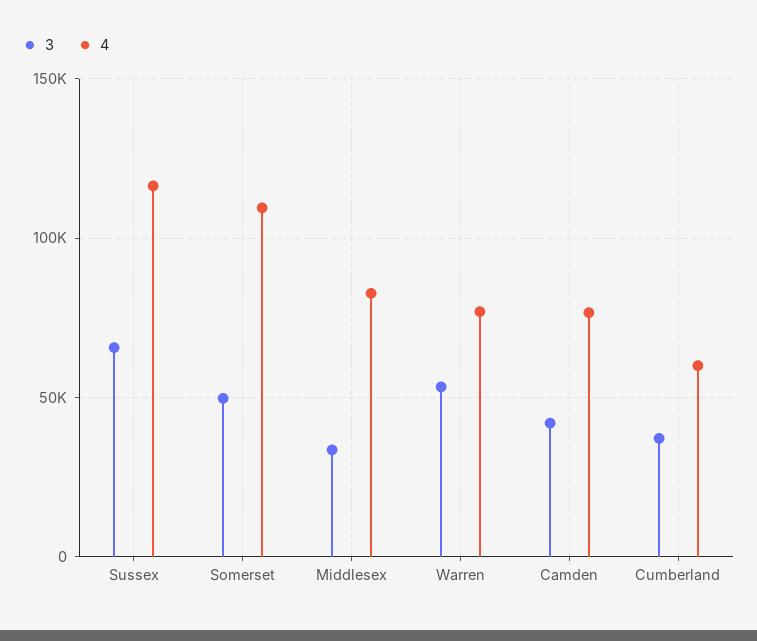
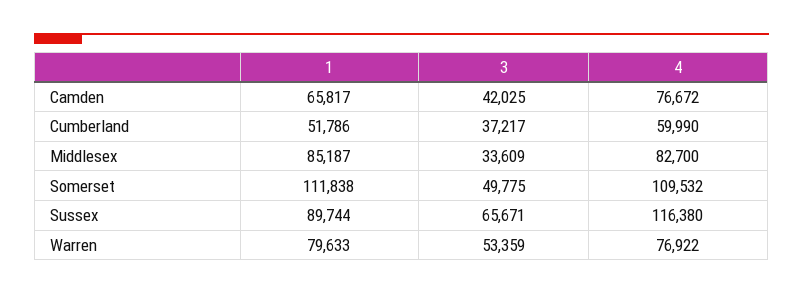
1, Camden: none -> 65817
1, Cumberland: none -> 51786
1, Middlesex: none -> 85187
1, Somerset: none -> 111838
1, Sussex: none -> 89744
1, Warren: none -> 79633

